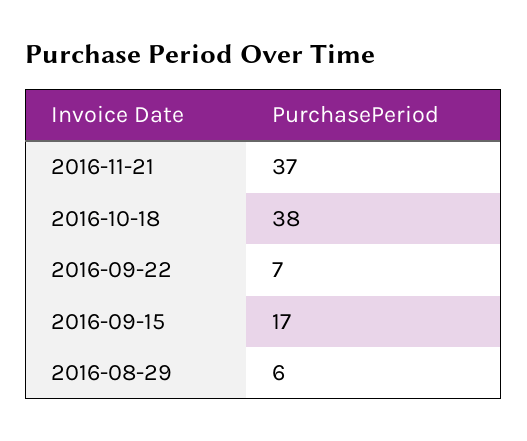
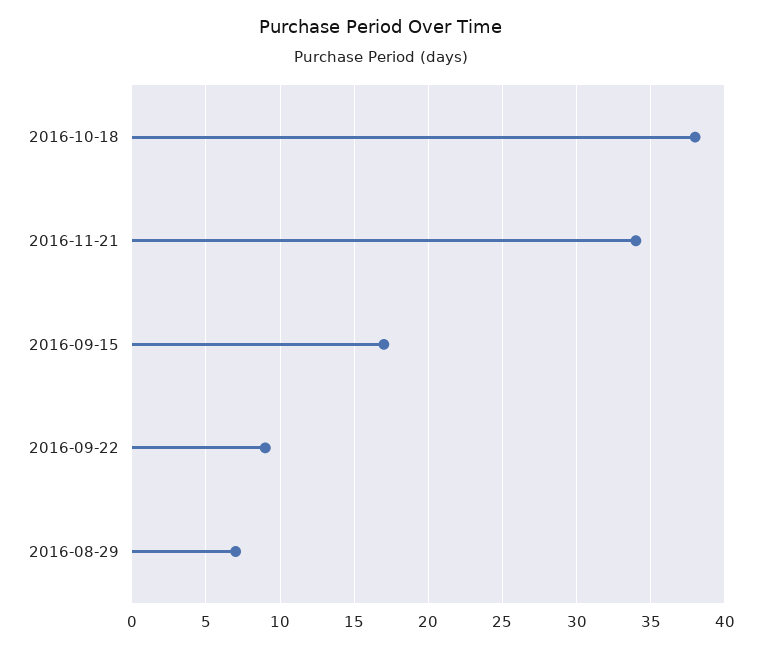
2016-11-21: 37 -> 34
2016-09-22: 7 -> 9
2016-08-29: 6 -> 7

